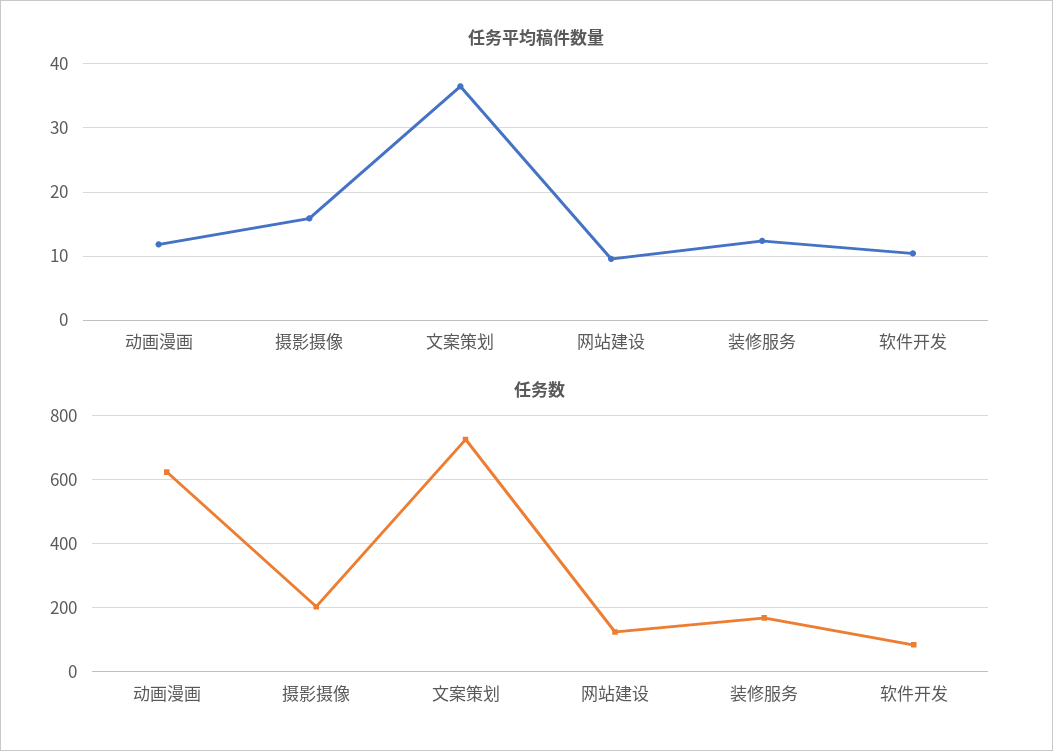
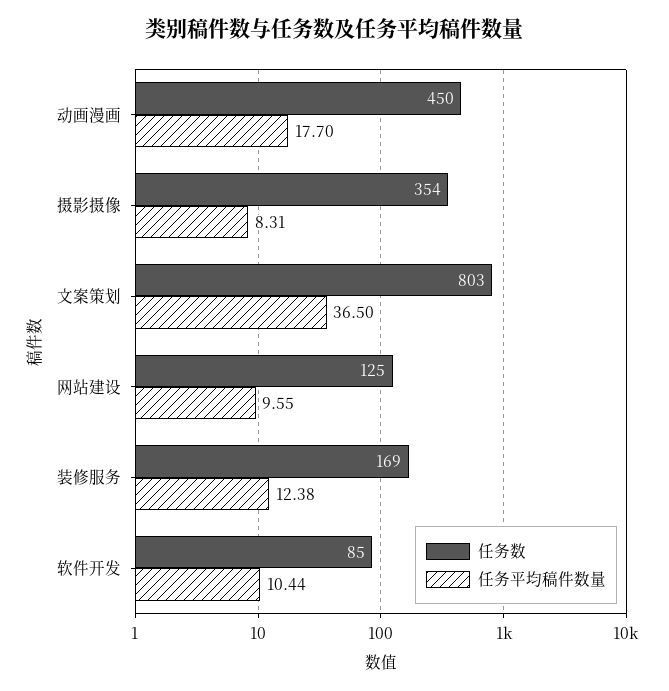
任务平均稿件数量, 动画漫画: 12 -> 17.7
任务平均稿件数量, 摄影摄像: 16 -> 8.31
任务数, 动画漫画: 620 -> 450
任务数, 摄影摄像: 200 -> 354
任务数, 文案策划: 720 -> 803

